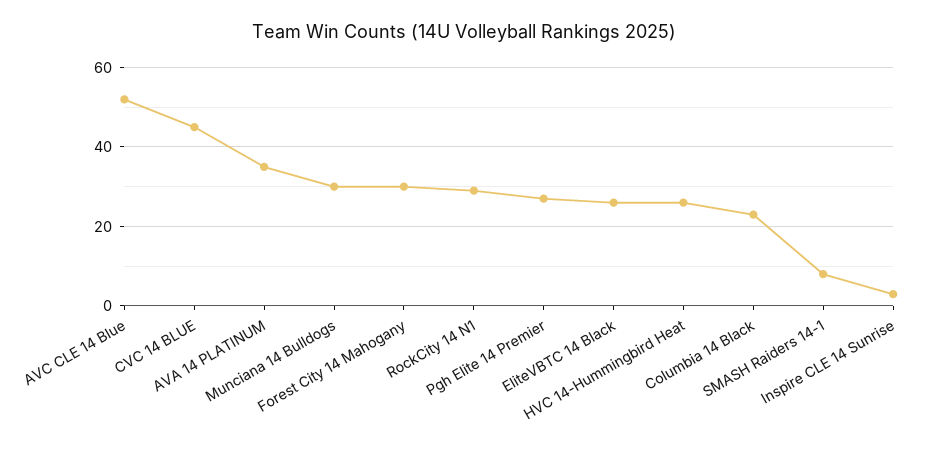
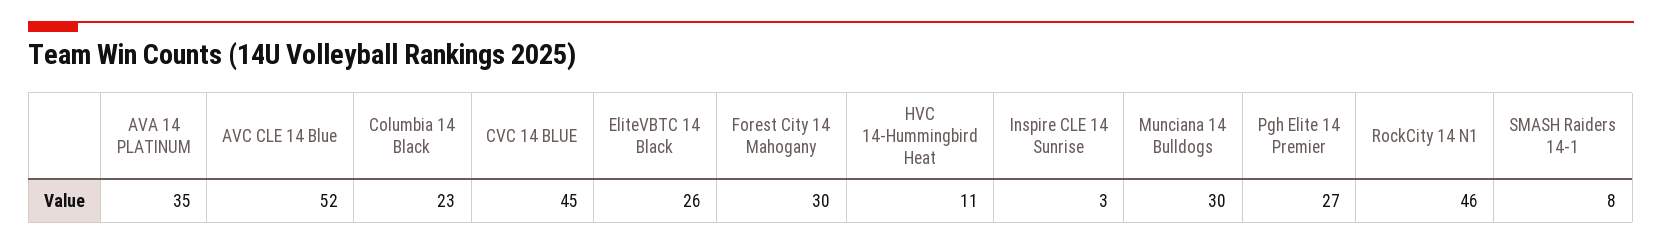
RockCity 14 N1: 30 -> 46
HVC 14-Hummingbird Heat: 25 -> 11

